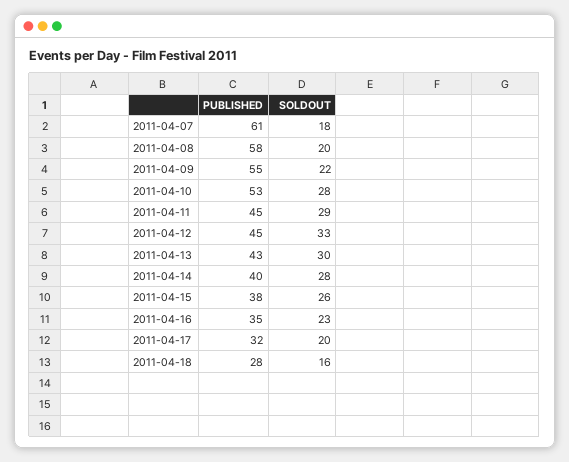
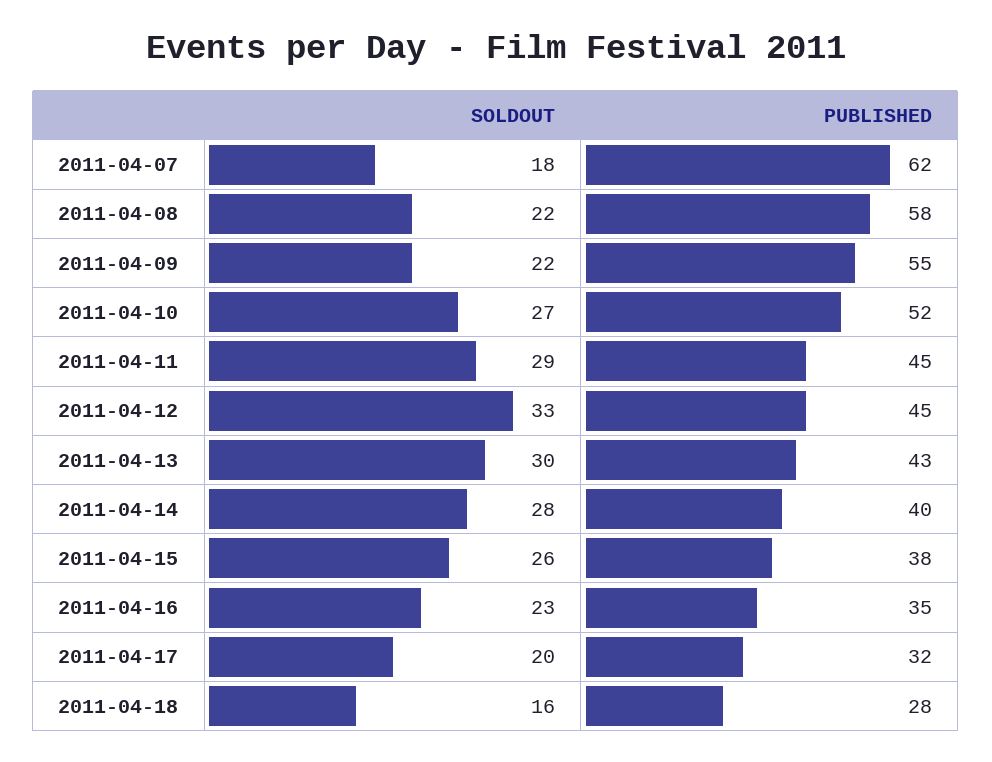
PUBLISHED, 2011-04-07: 61 -> 62
SOLDOUT, 2011-04-08: 20 -> 22
PUBLISHED, 2011-04-10: 53 -> 52
SOLDOUT, 2011-04-10: 28 -> 27

